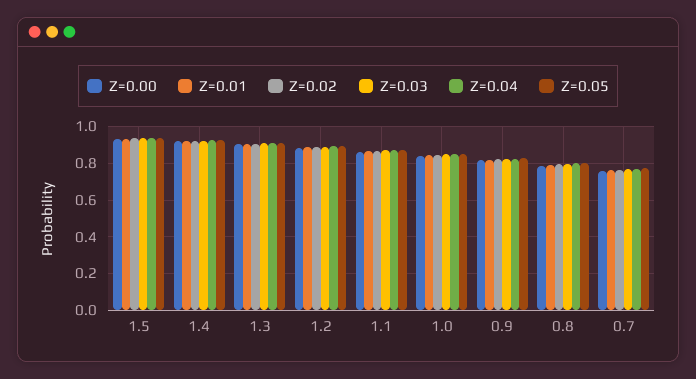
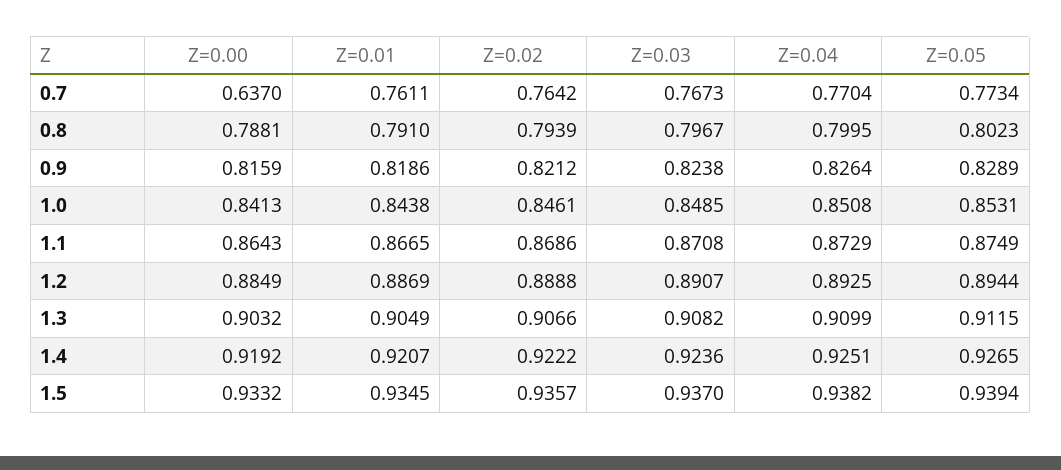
Z=0.00, 0.7: 0.75 -> 0.637

